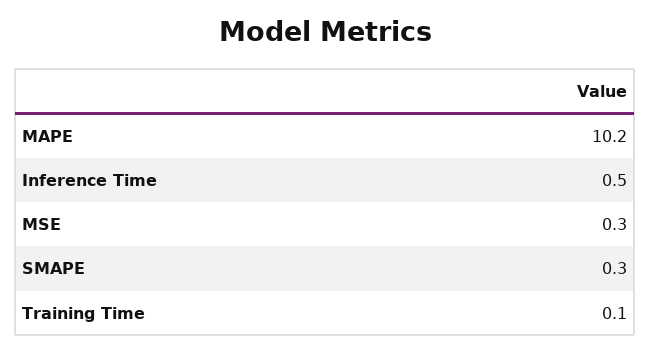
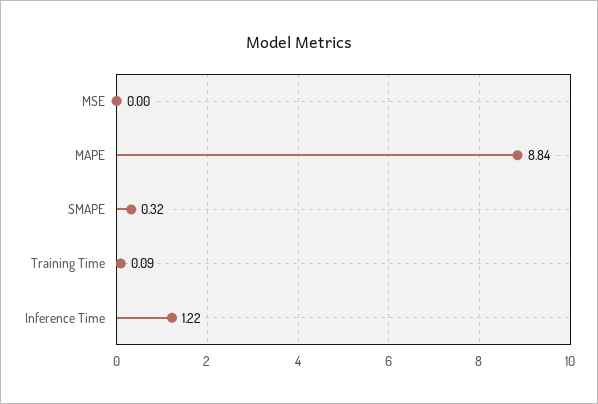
MAPE: 10.2 -> 8.84
Inference Time: 0.5 -> 1.22
MSE: 0.3 -> 0

